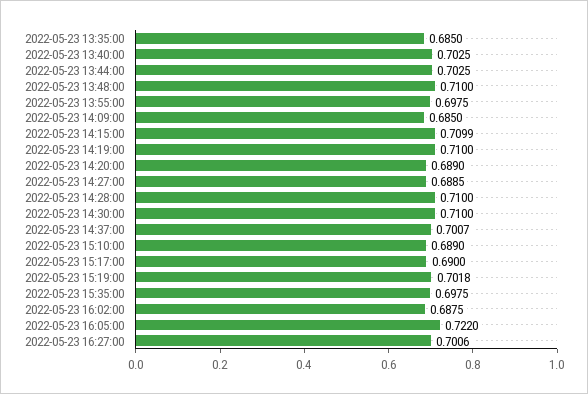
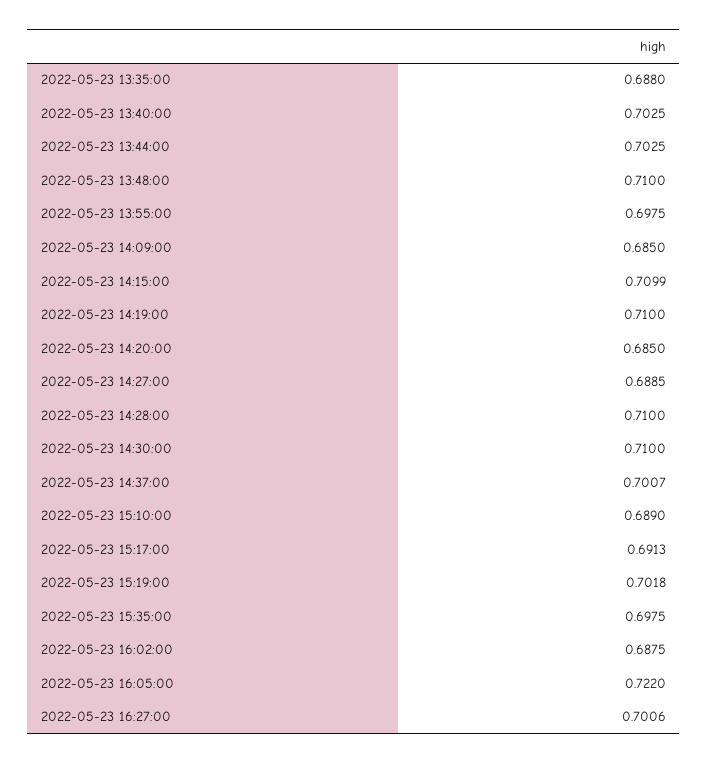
2022-05-23 13:35:00: 0.685 -> 0.688
2022-05-23 14:20:00: 0.689 -> 0.685
2022-05-23 15:17:00: 0.69 -> 0.6913

